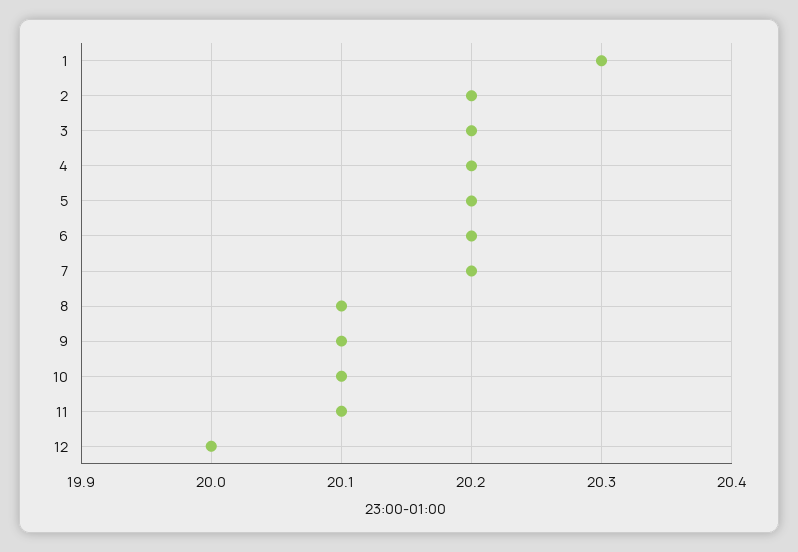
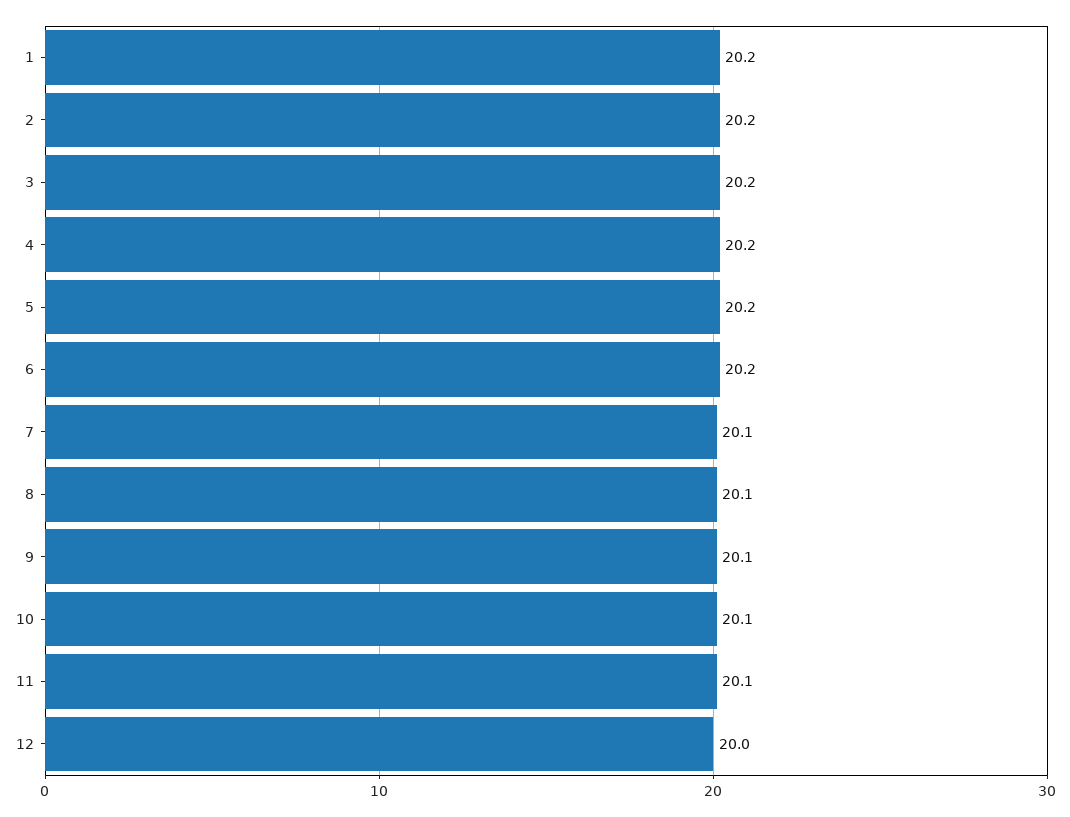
1: 20.3 -> 20.2
7: 20.2 -> 20.1

